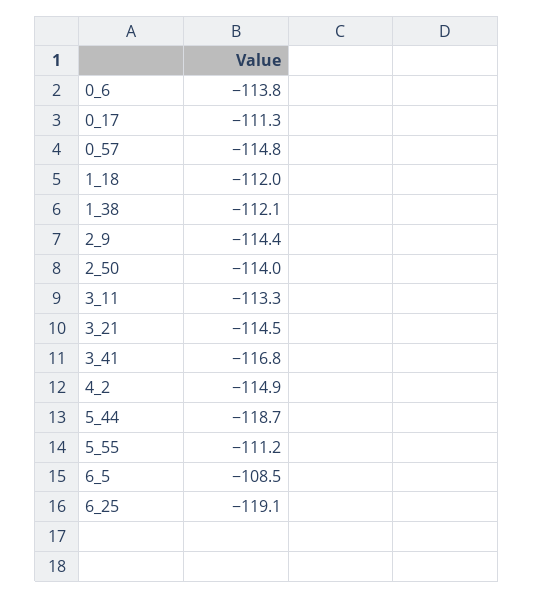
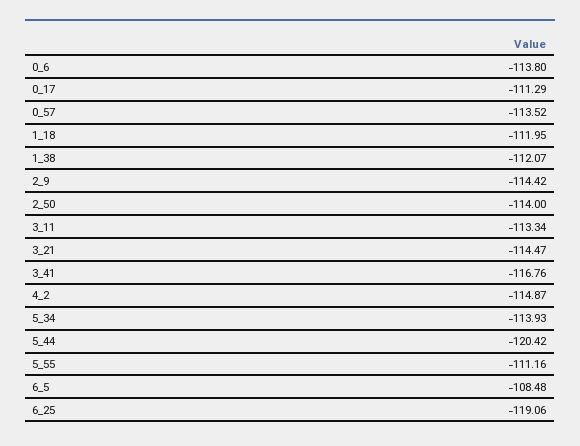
0_57: -114.8 -> -113.52
5_44: -118.7 -> -120.42
5_34: none -> -113.93

